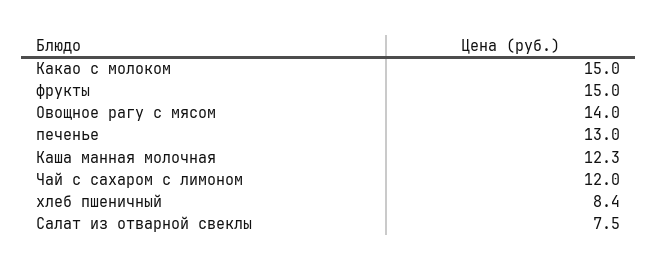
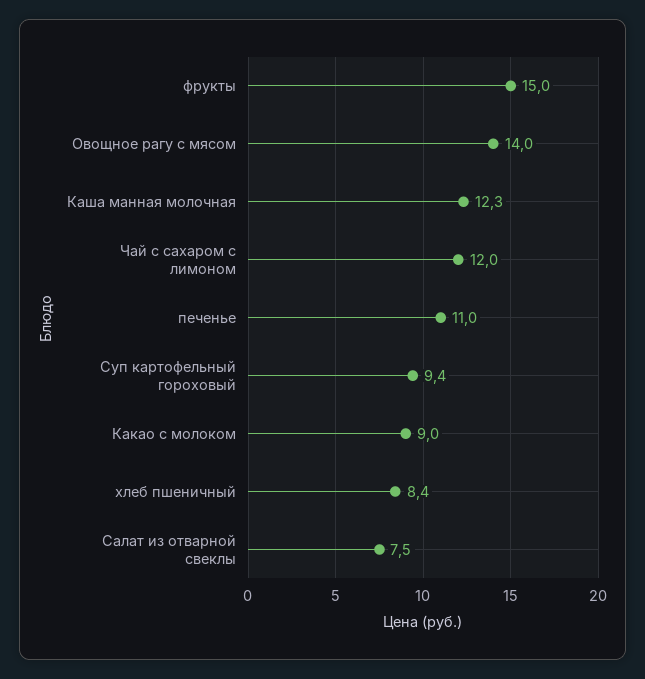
Какао с молоком: 15 -> 9
печенье: 13 -> 11
Суп картофельный гороховый: none -> 9.4

